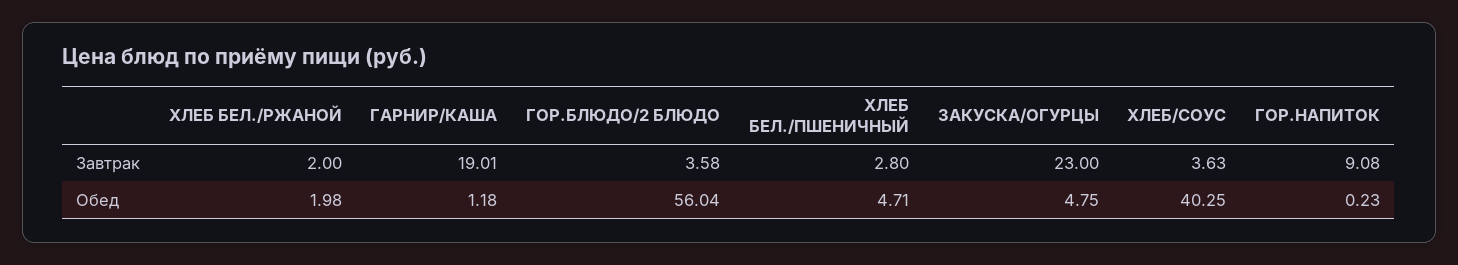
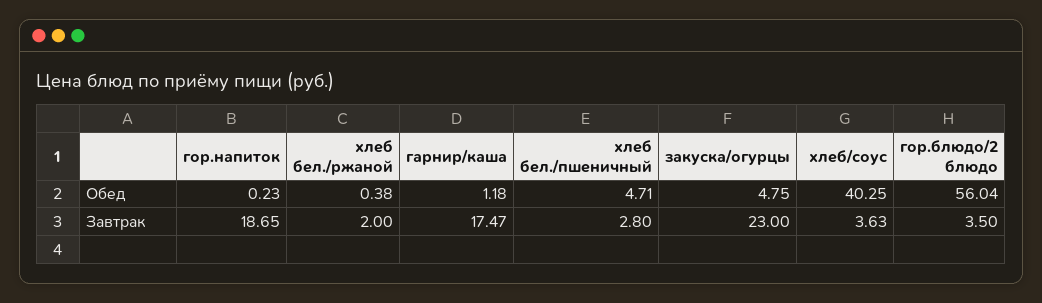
ГАРНИР/КАША, Завтрак: 19.01 -> 17.47
ГОР.БЛЮДО/2 БЛЮДО, Завтрак: 3.58 -> 3.5
ГОР.НАПИТОК, Завтрак: 9.08 -> 18.65
ХЛЕБ БЕЛ./РЖАНОЙ, Обед: 1.98 -> 0.38

